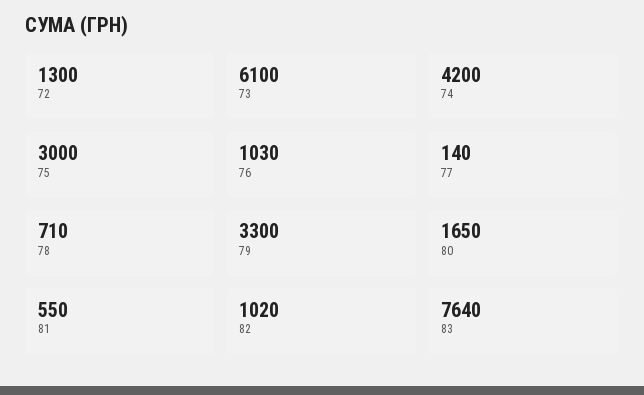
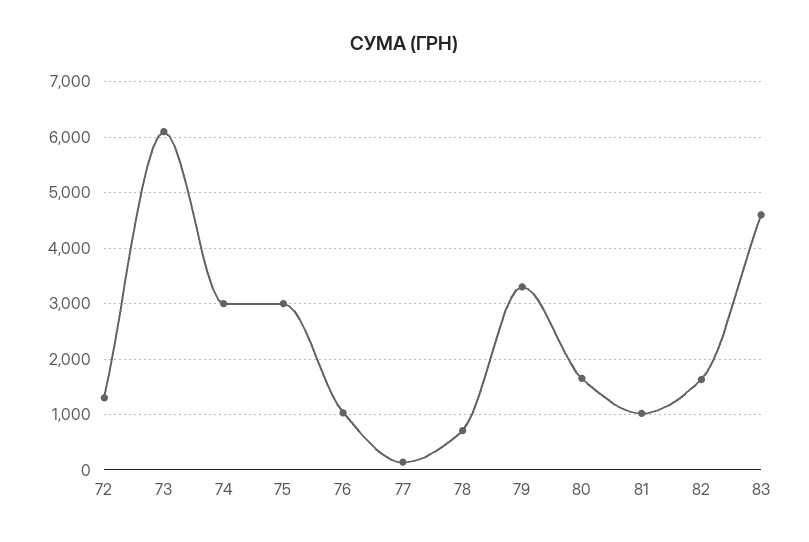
74: 4200 -> 3000
81: 550 -> 1000
82: 1020 -> 1600
83: 7640 -> 4600

